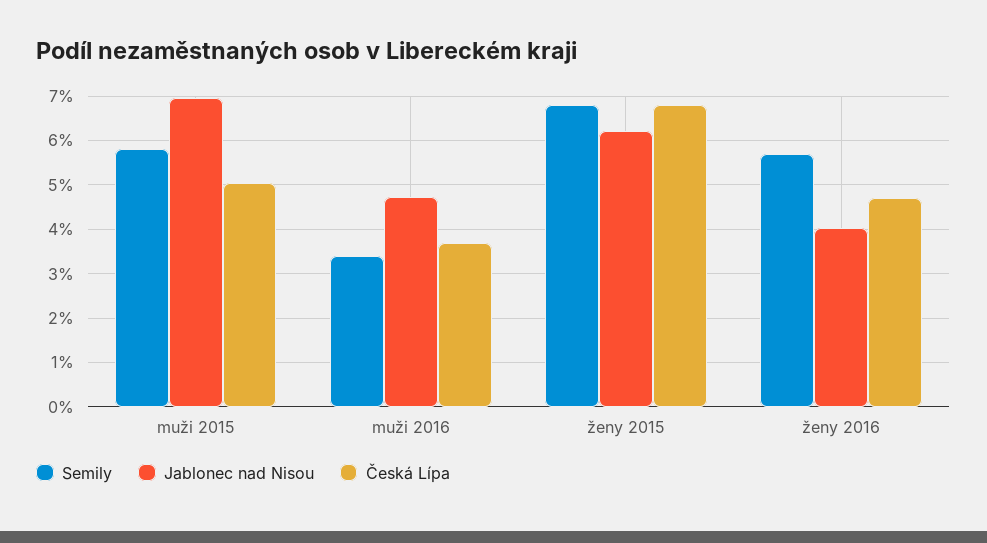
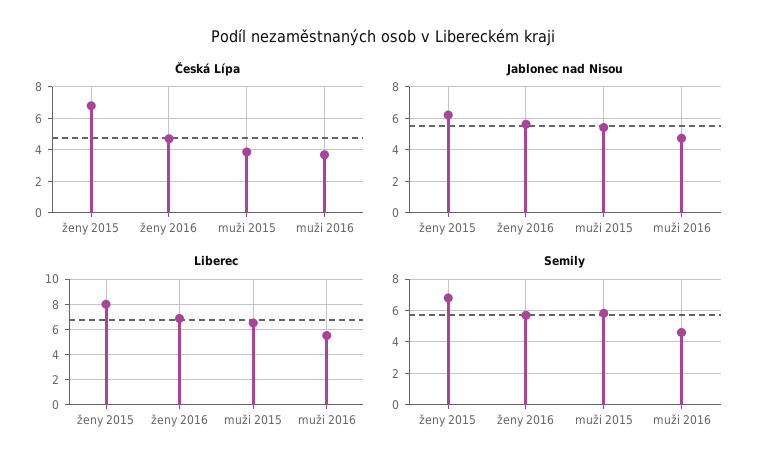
Jablonec nad Nisou, muži 2015: 7 -> 5.5
Česká Lípa, muži 2015: 5 -> 4
Semily, muži 2016: 3.4 -> 4.5
Jablonec nad Nisou, ženy 2016: 4 -> 5.5
Liberec, ženy 2015: none -> 8
Liberec, ženy 2016: none -> 7
Liberec, muži 2015: none -> 6.5
Liberec, muži 2016: none -> 5.5

